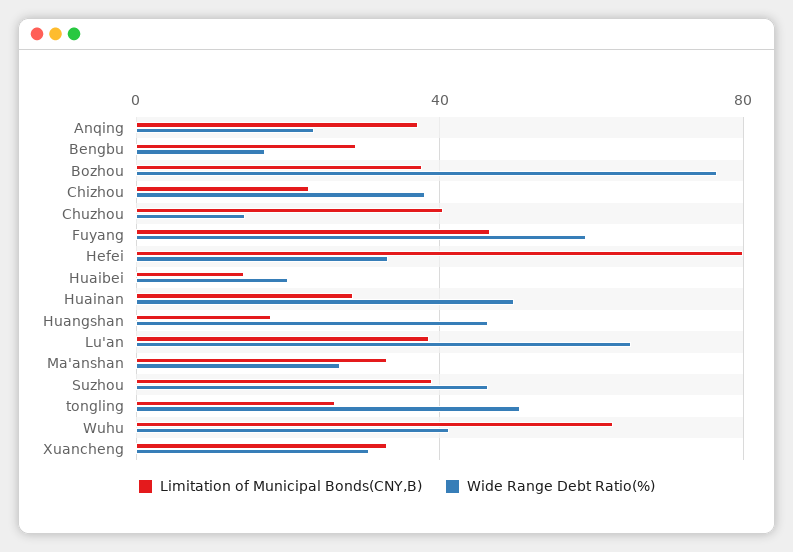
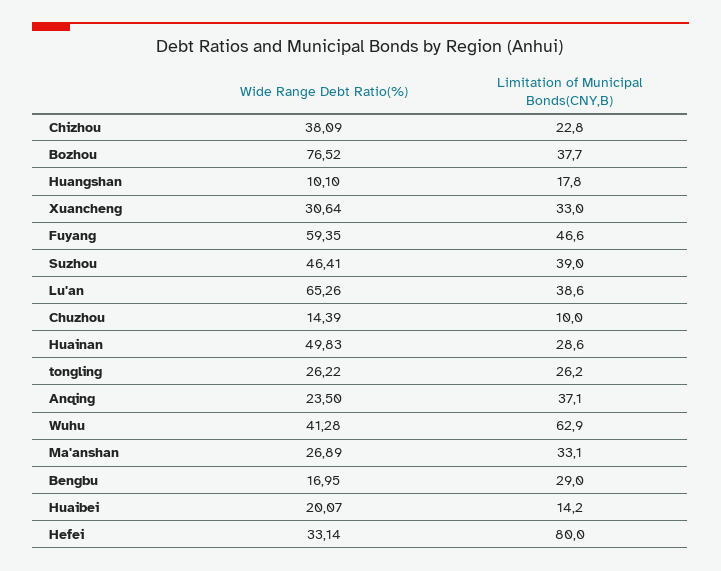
Limitation of Municipal Bonds(CNY,B), Chuzhou: 40 -> 10
Wide Range Debt Ratio(%), Huangshan: 45 -> 10.1
Wide Range Debt Ratio(%), tongling: 50 -> 26.22

